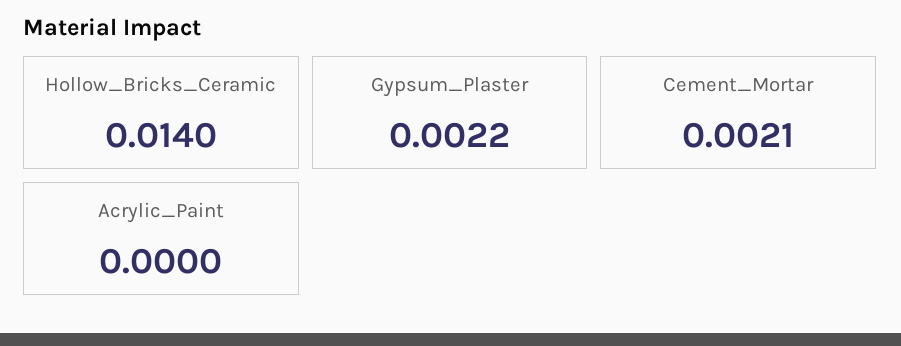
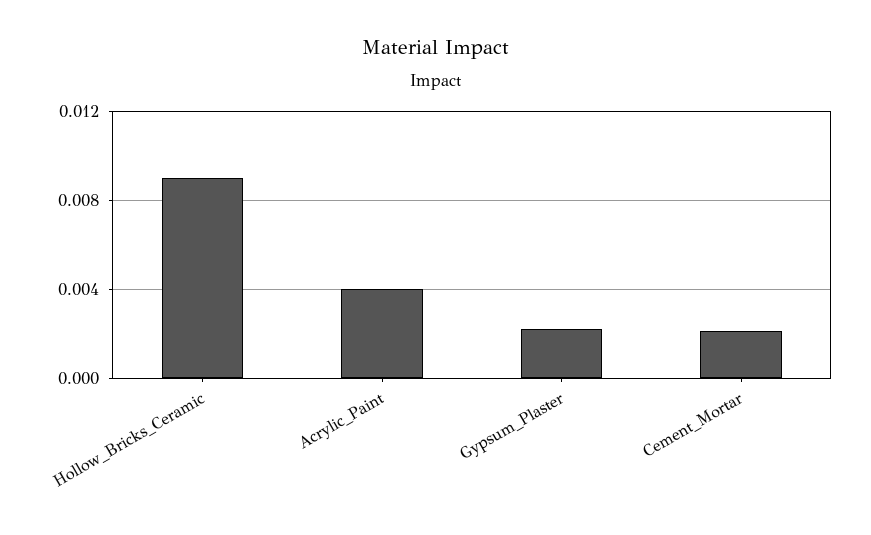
Hollow_Bricks_Ceramic: 0.014 -> 0.009
Acrylic_Paint: 0 -> 0.004

